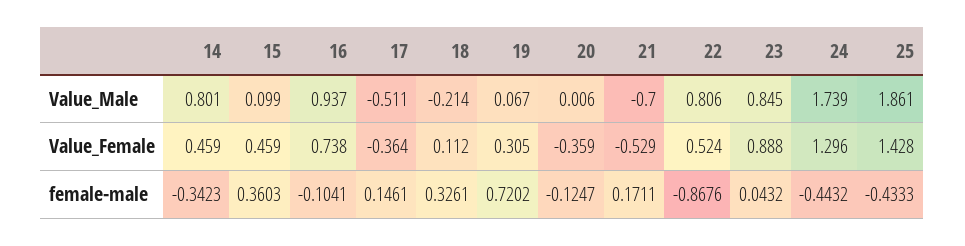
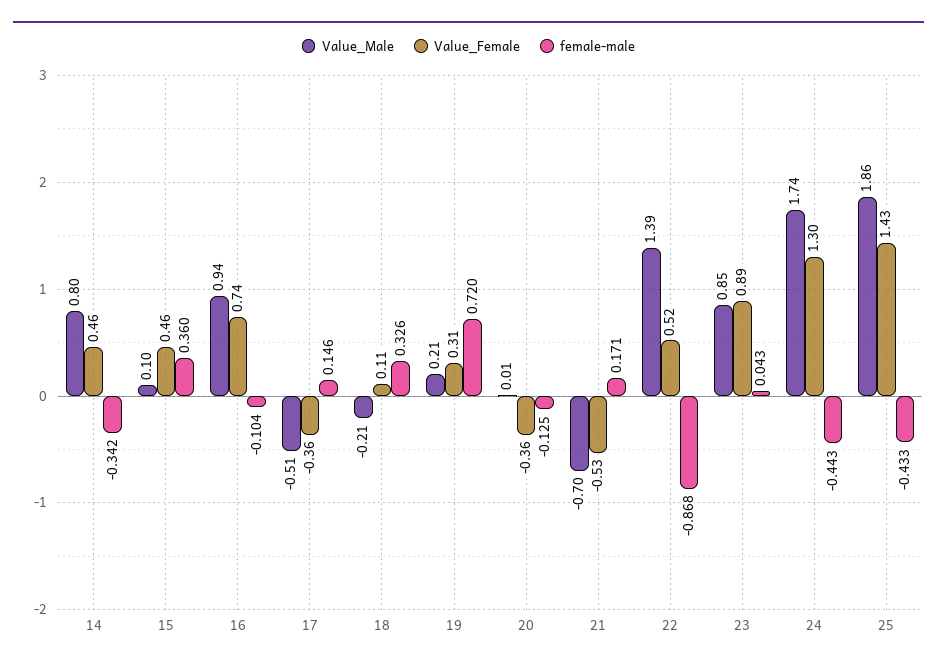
Value_Male, 19: 0.067 -> 0.21
Value_Male, 22: 0.806 -> 1.39

